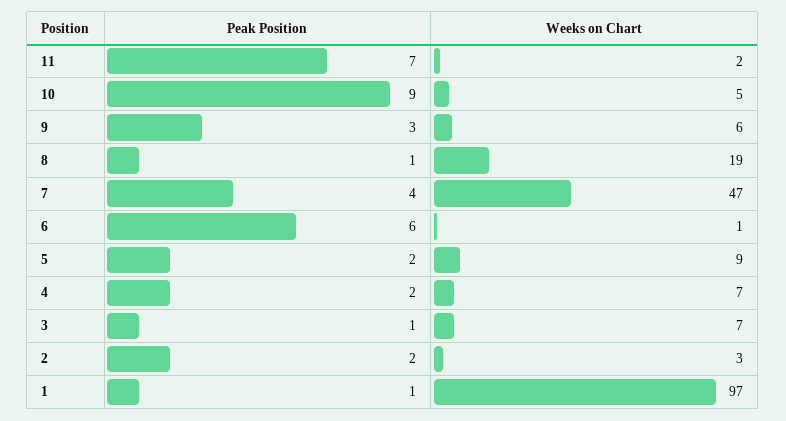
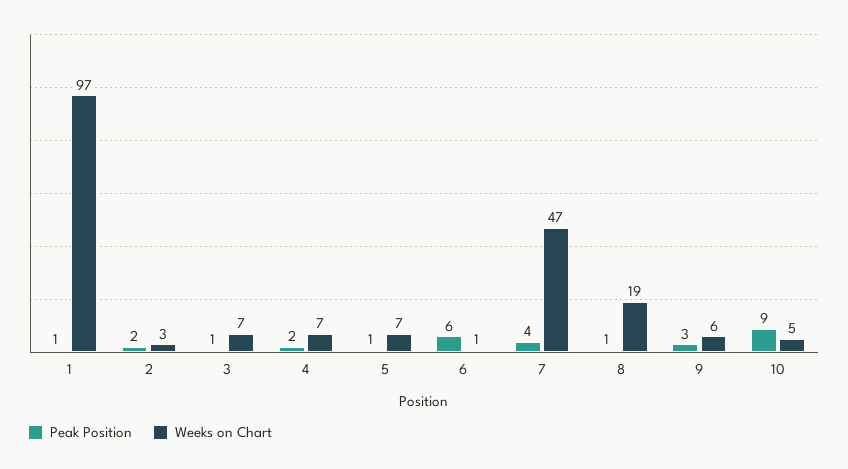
Peak Position, 11: 7 -> none
Weeks on Chart, 11: 2 -> none
Peak Position, 5: 2 -> 1
Weeks on Chart, 5: 9 -> 7

